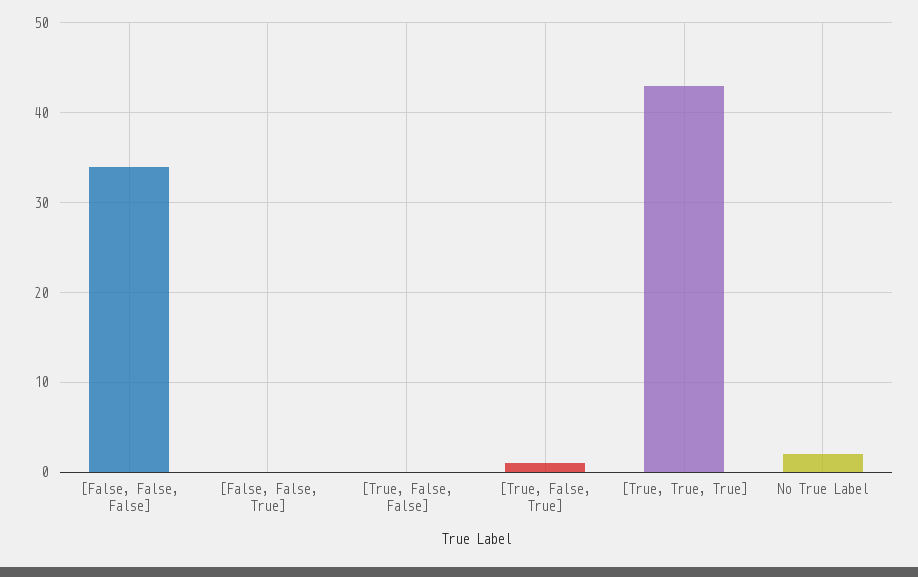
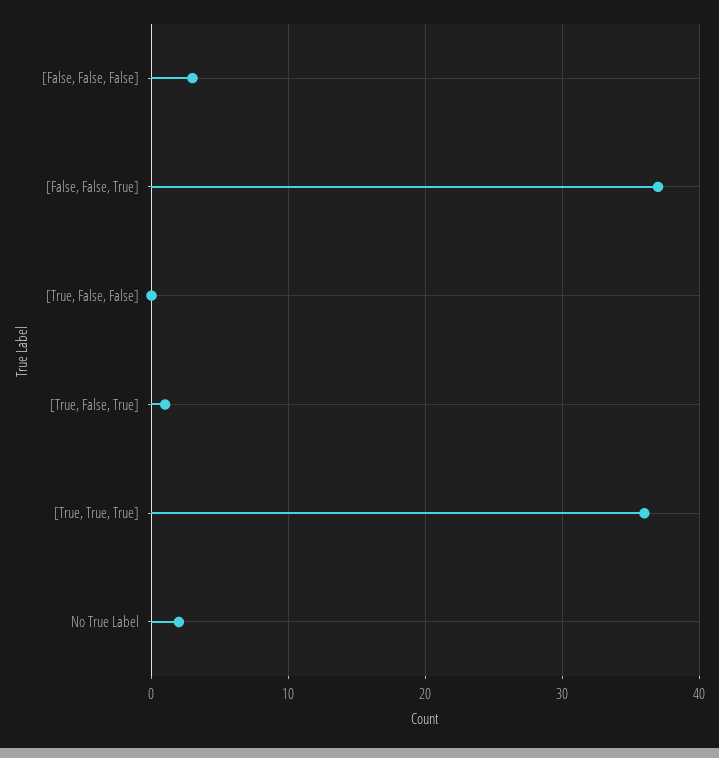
[False, False, False]: 34 -> 3
[False, False, True]: 0 -> 37
[True, True, True]: 43 -> 36

